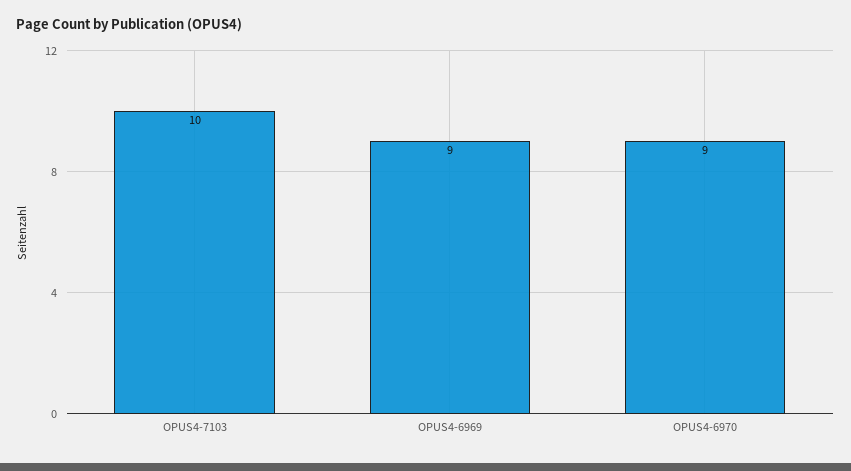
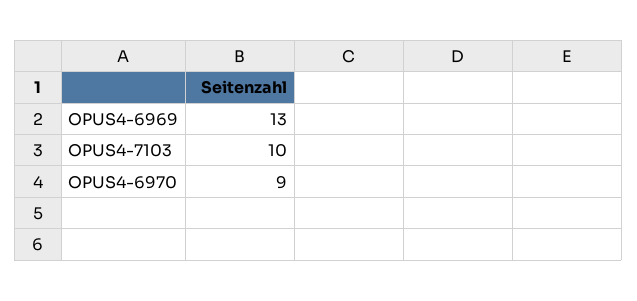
OPUS4-6969: 9 -> 13

